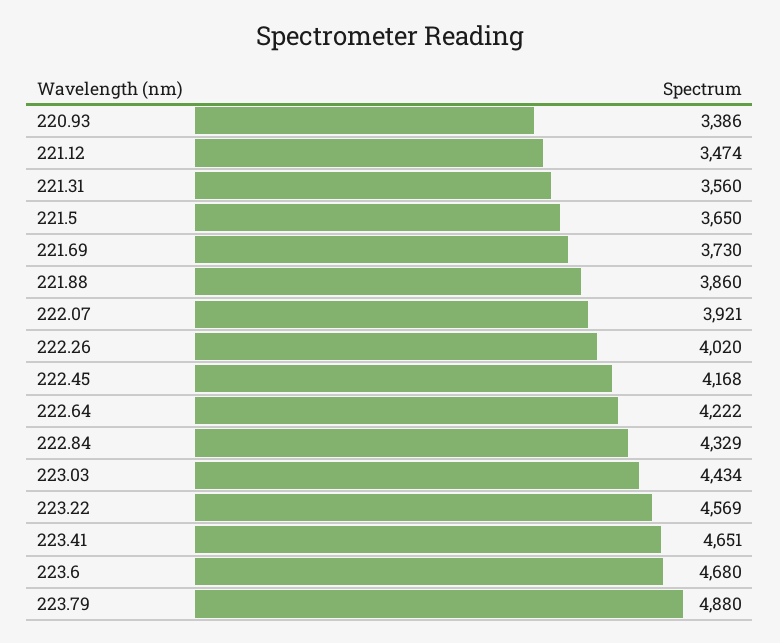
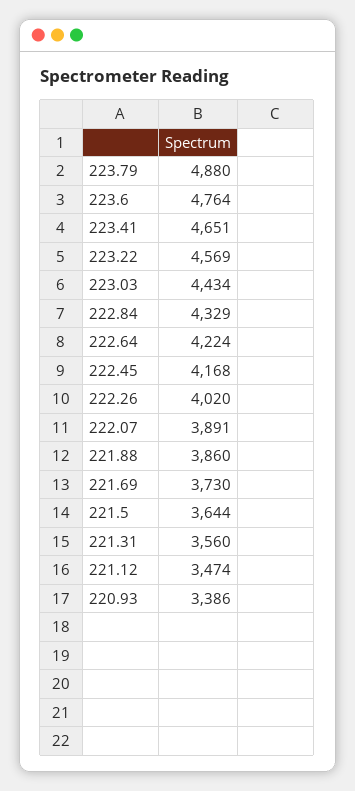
221.5: 3650 -> 3644
222.07: 3921 -> 3891
222.64: 4222 -> 4224
223.6: 4680 -> 4764

